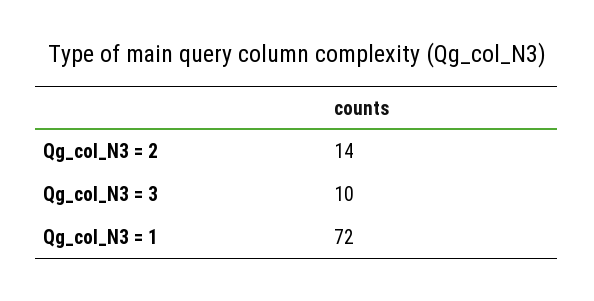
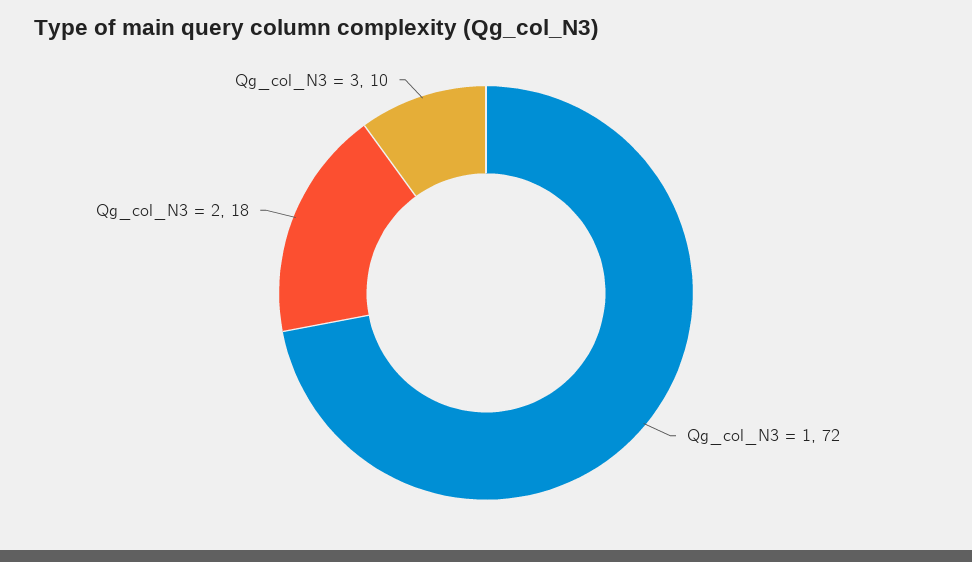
Qg_col_N3 = 2: 14 -> 18

